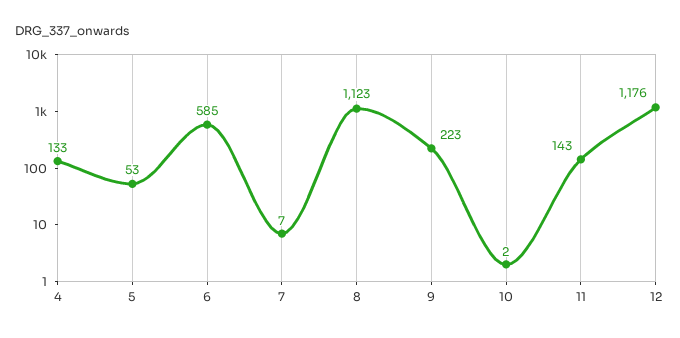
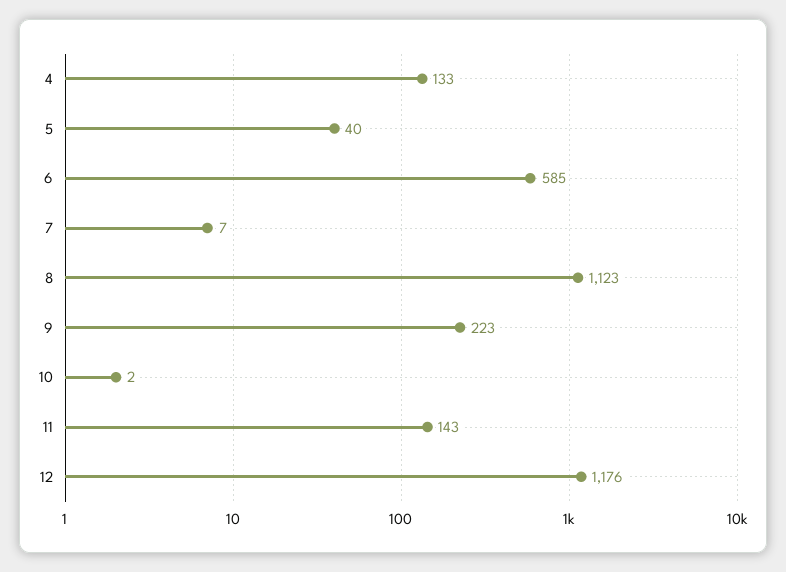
5: 53 -> 40

